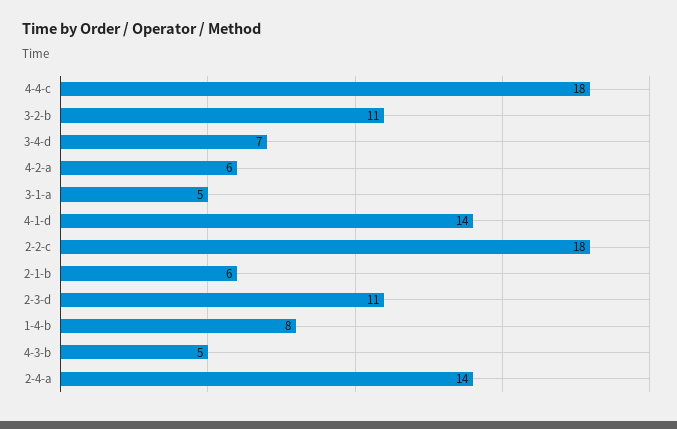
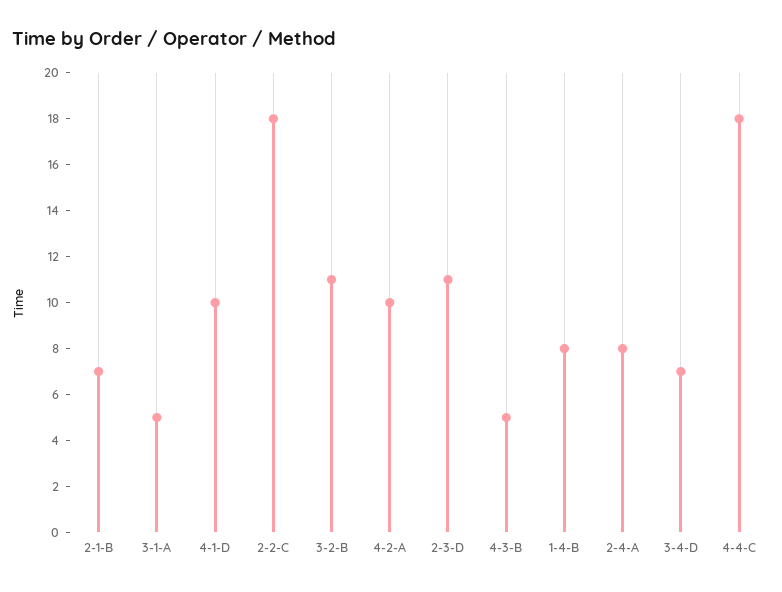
4-2-a: 6 -> 10
4-1-d: 14 -> 10
2-1-b: 6 -> 7
2-4-a: 14 -> 8

